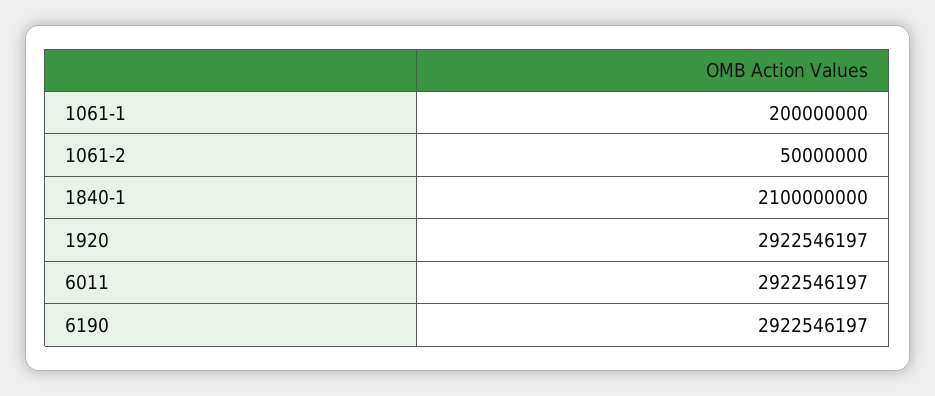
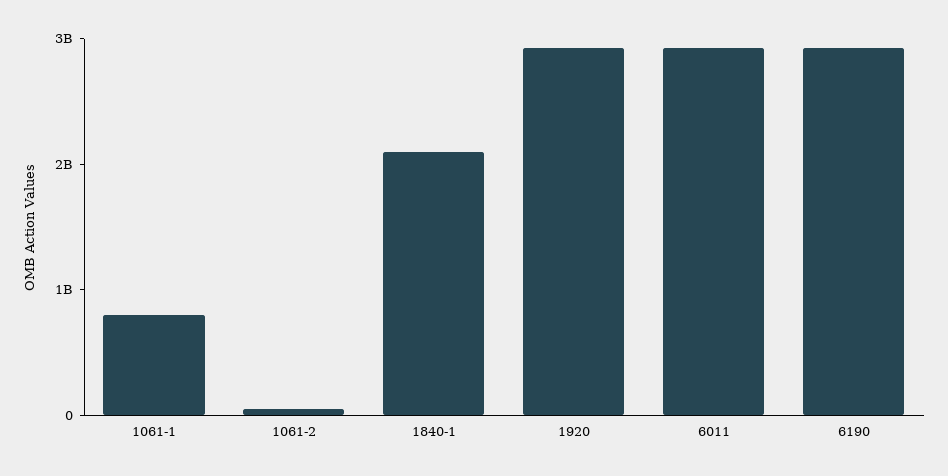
1061-1: 200000000 -> 800000000

